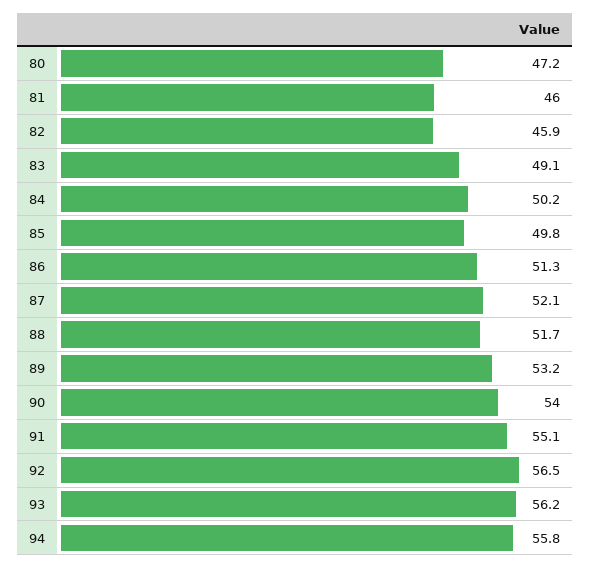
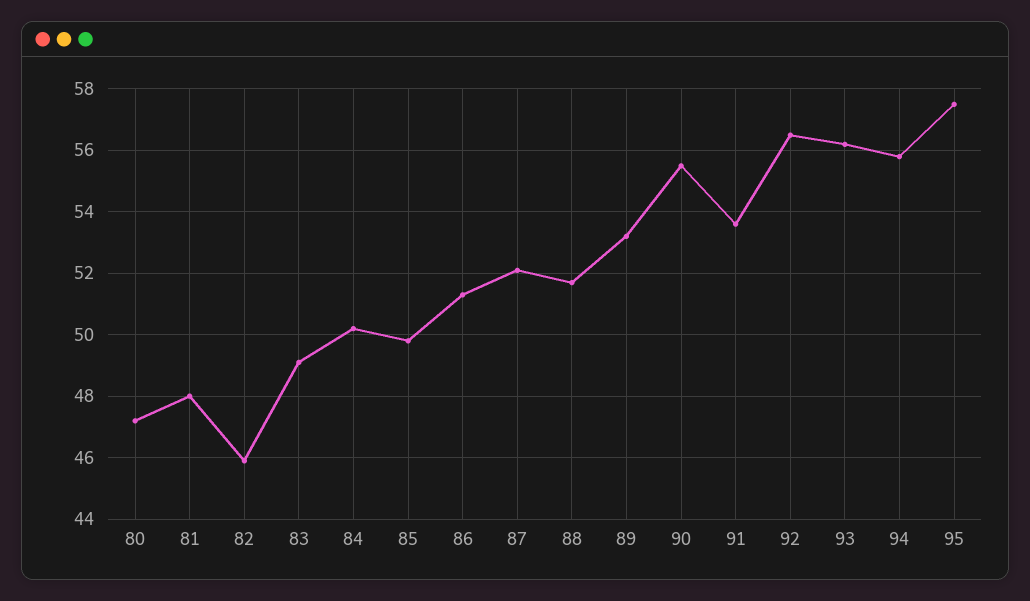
81: 46 -> 48
90: 54 -> 55.5
91: 55.1 -> 53.5
95: none -> 57.5

